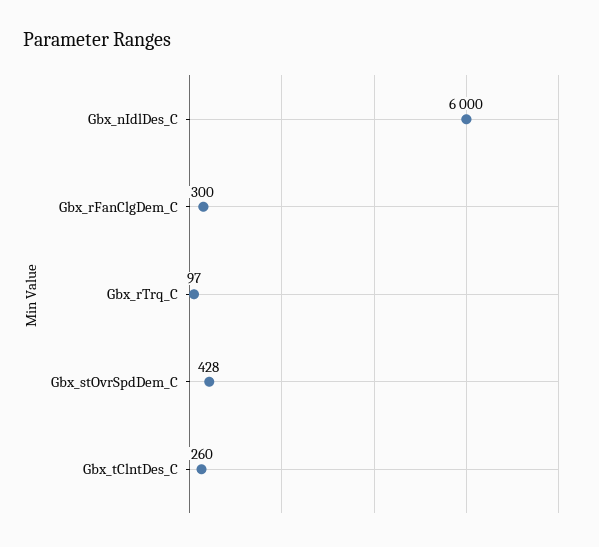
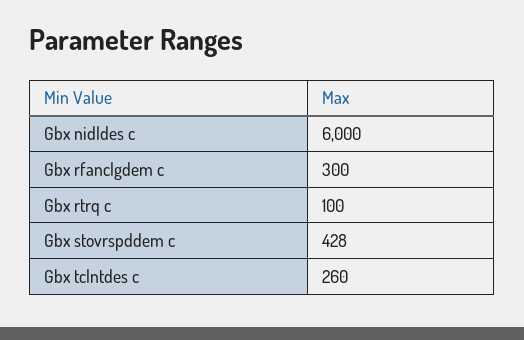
Gbx_rTrq_C: 97 -> 100

